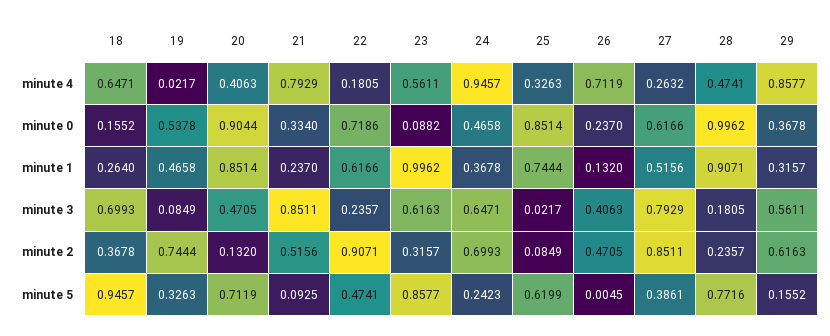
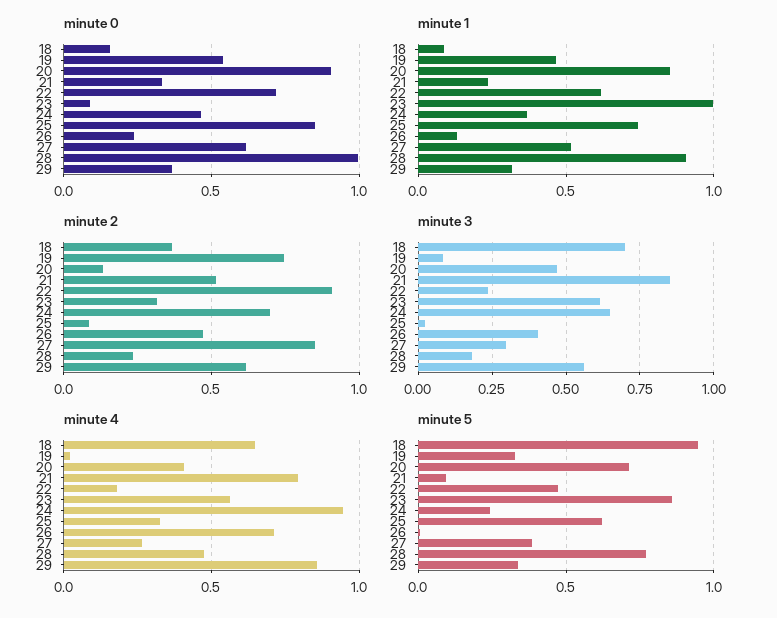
minute 1, 18: 0.264 -> 0.1
minute 3, 27: 0.7929 -> 0.3
minute 5, 29: 0.1552 -> 0.35

